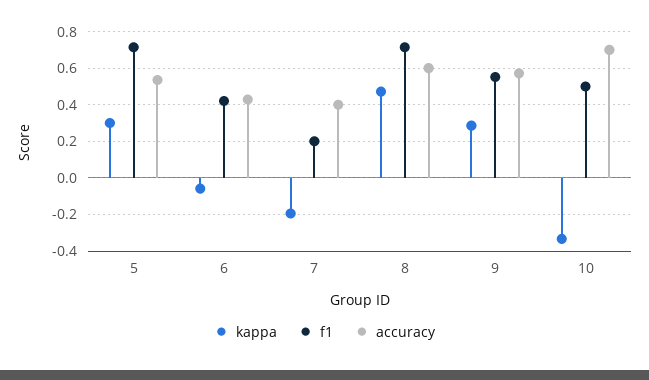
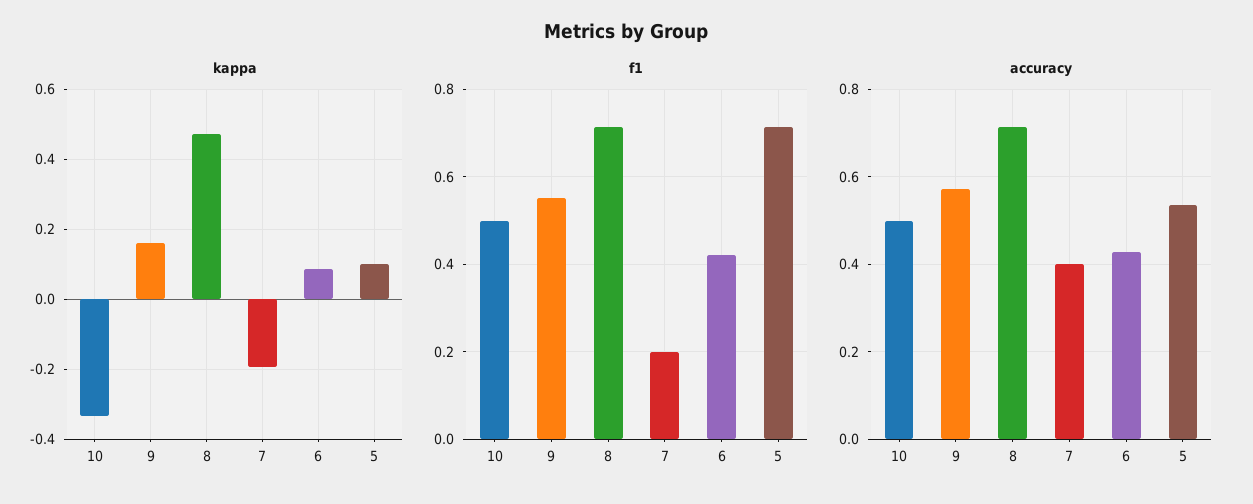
kappa, 5: 0.3 -> 0.1
kappa, 6: -0.05 -> 0.08
accuracy, 8: 0.6 -> 0.72
kappa, 9: 0.3 -> 0.16
accuracy, 10: 0.7 -> 0.5

